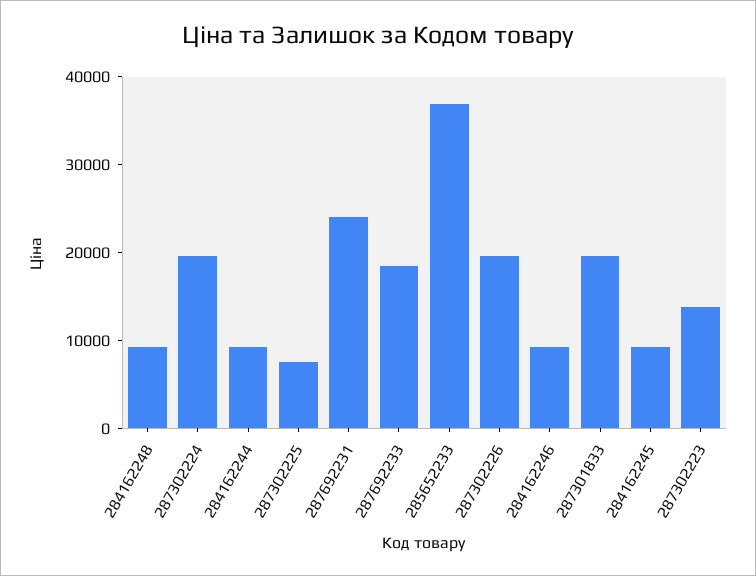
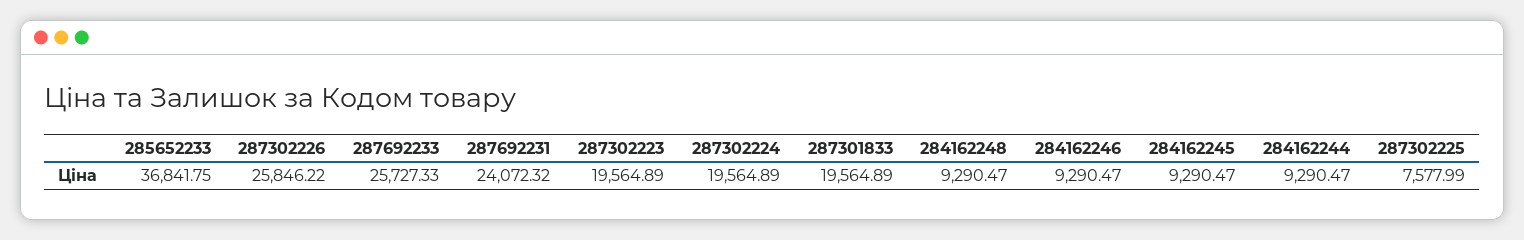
287692233: 18000 -> 25727.33
287302226: 20000 -> 25846.22
287302223: 14000 -> 19564.89

